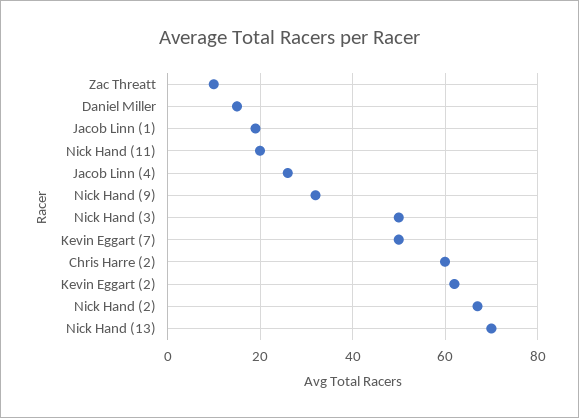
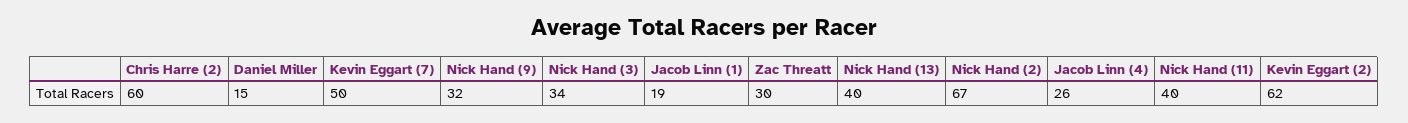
Zac Threatt: 10 -> 30
Nick Hand (11): 20 -> 40
Nick Hand (3): 50 -> 34
Nick Hand (13): 70 -> 40

